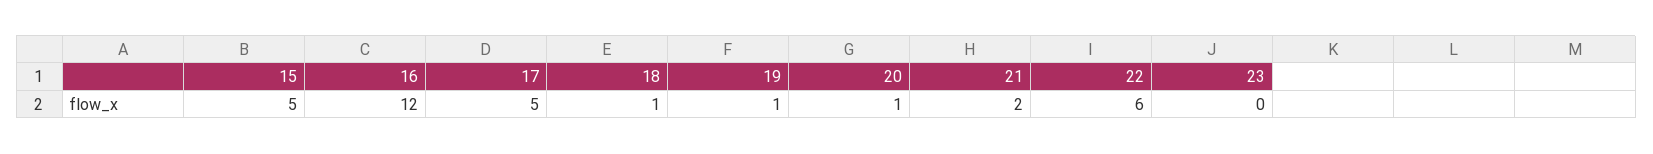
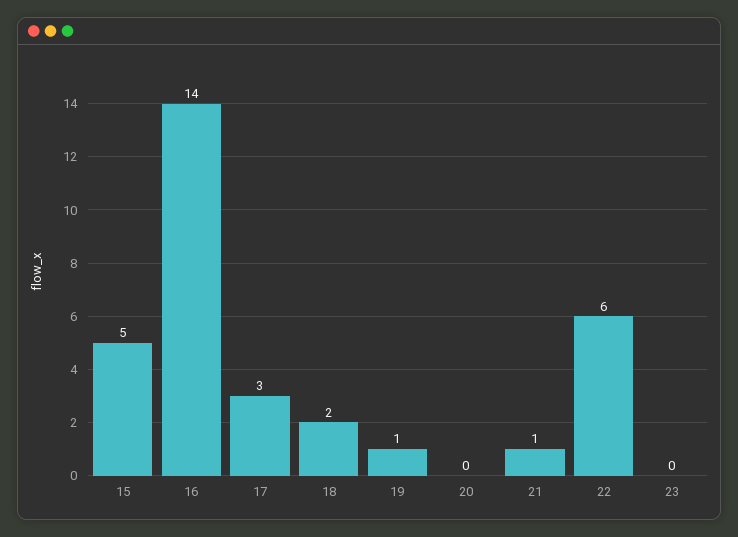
16: 12 -> 14
17: 5 -> 3
18: 1 -> 2
20: 1 -> 0
21: 2 -> 1

